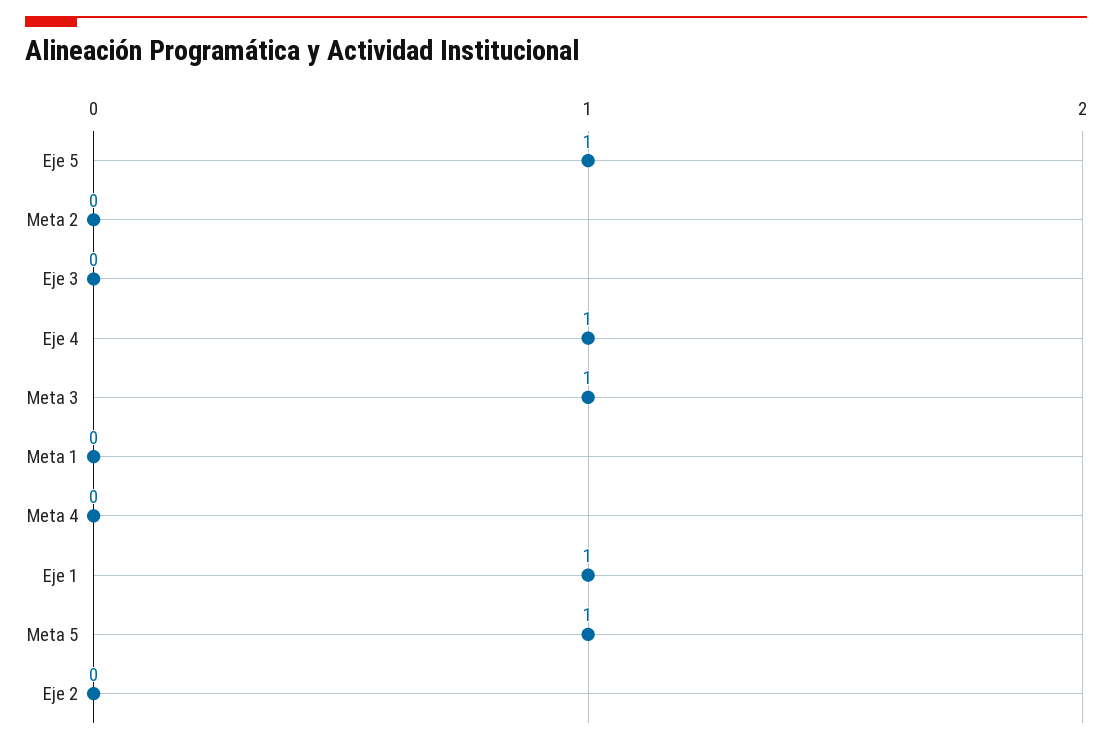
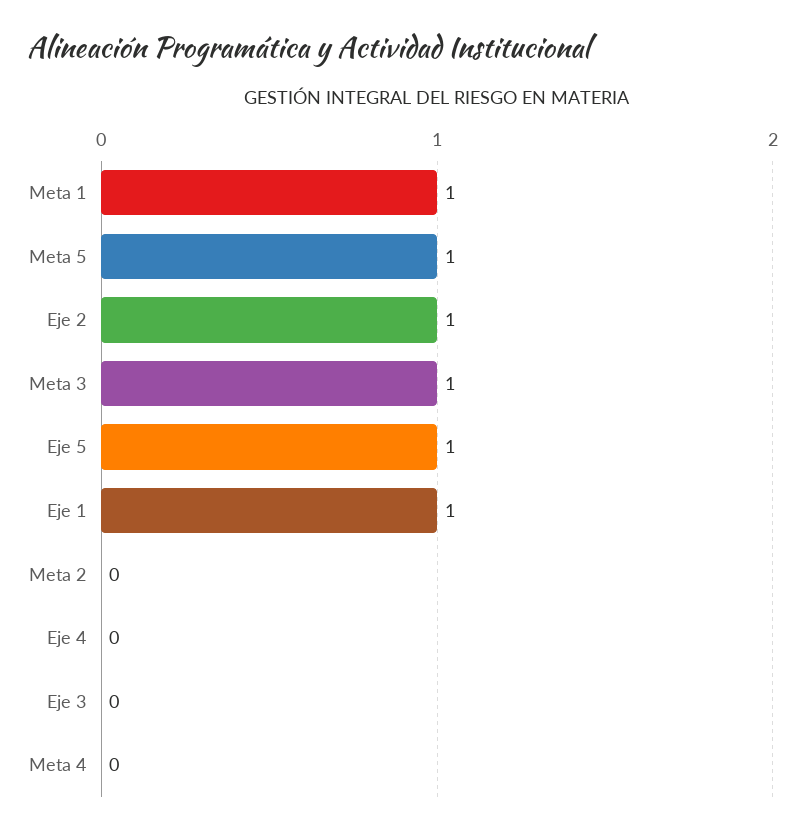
Eje 4: 1 -> 0
Meta 1: 0 -> 1
Eje 2: 0 -> 1

